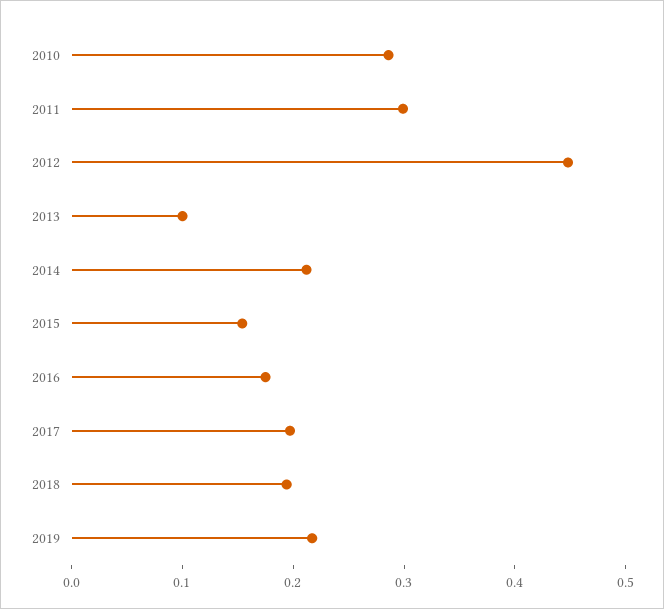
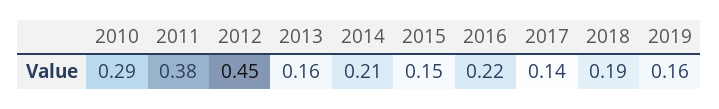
2011: 0.3 -> 0.38
2013: 0.1 -> 0.16
2016: 0.18 -> 0.22
2017: 0.2 -> 0.14
2019: 0.22 -> 0.16

